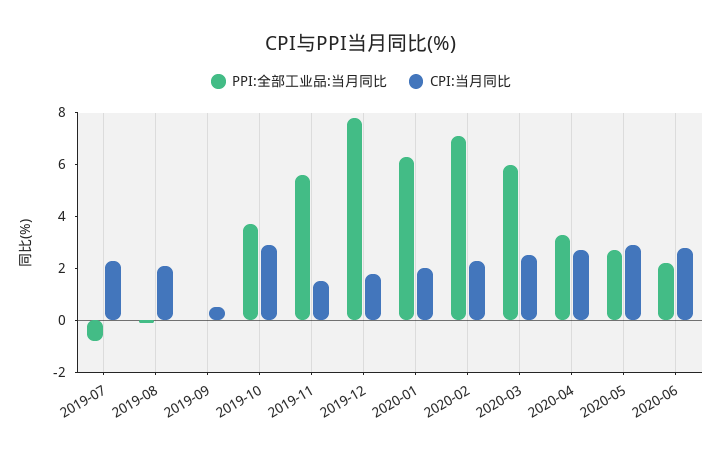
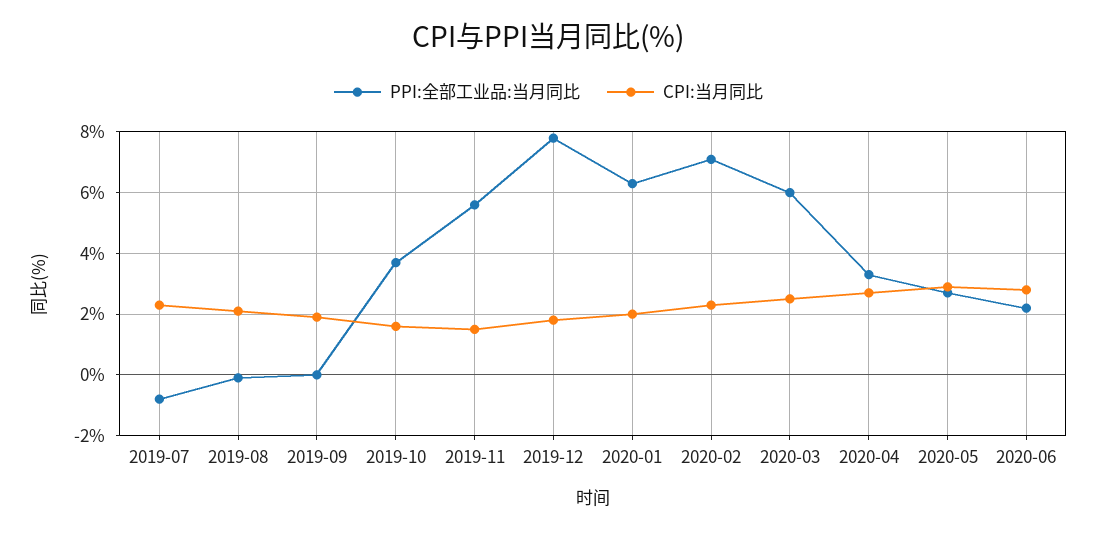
CPI:当月同比, 2019-09: 0.5 -> 2
CPI:当月同比, 2019-10: 3 -> 1.5

